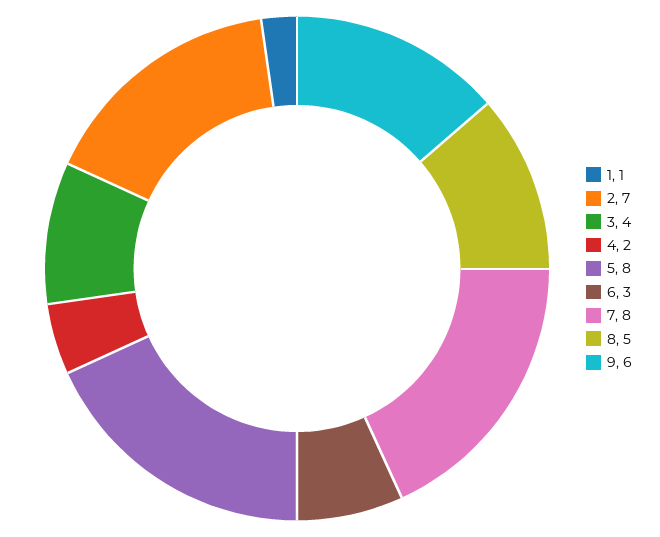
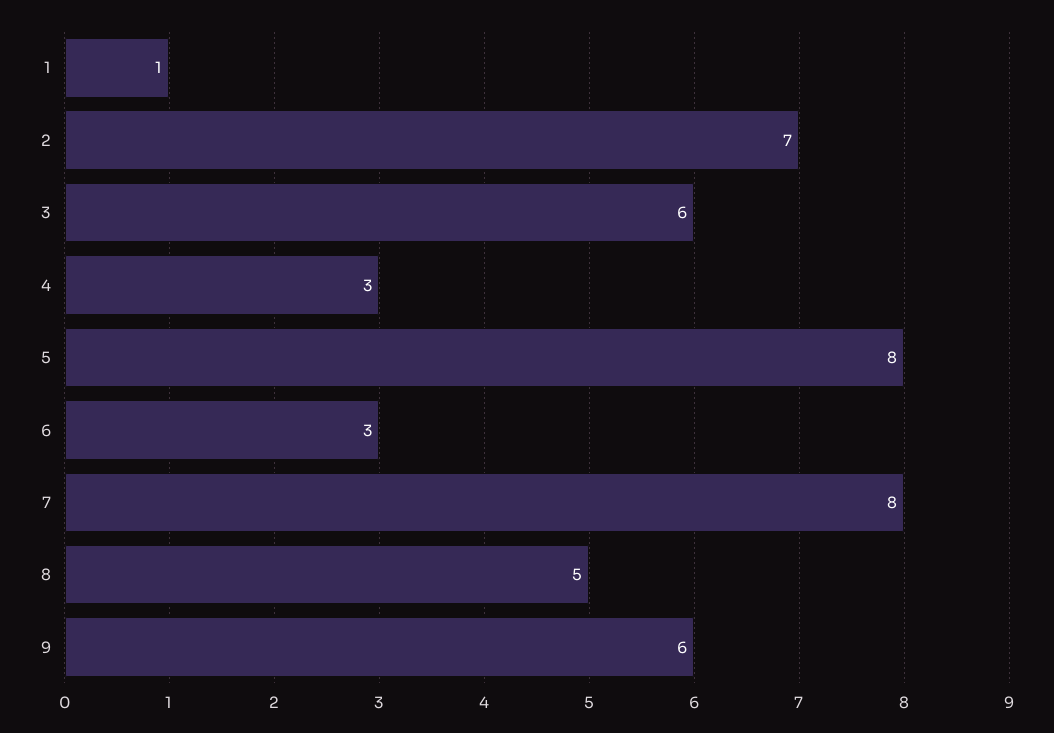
3: 4 -> 6
4: 2 -> 3

